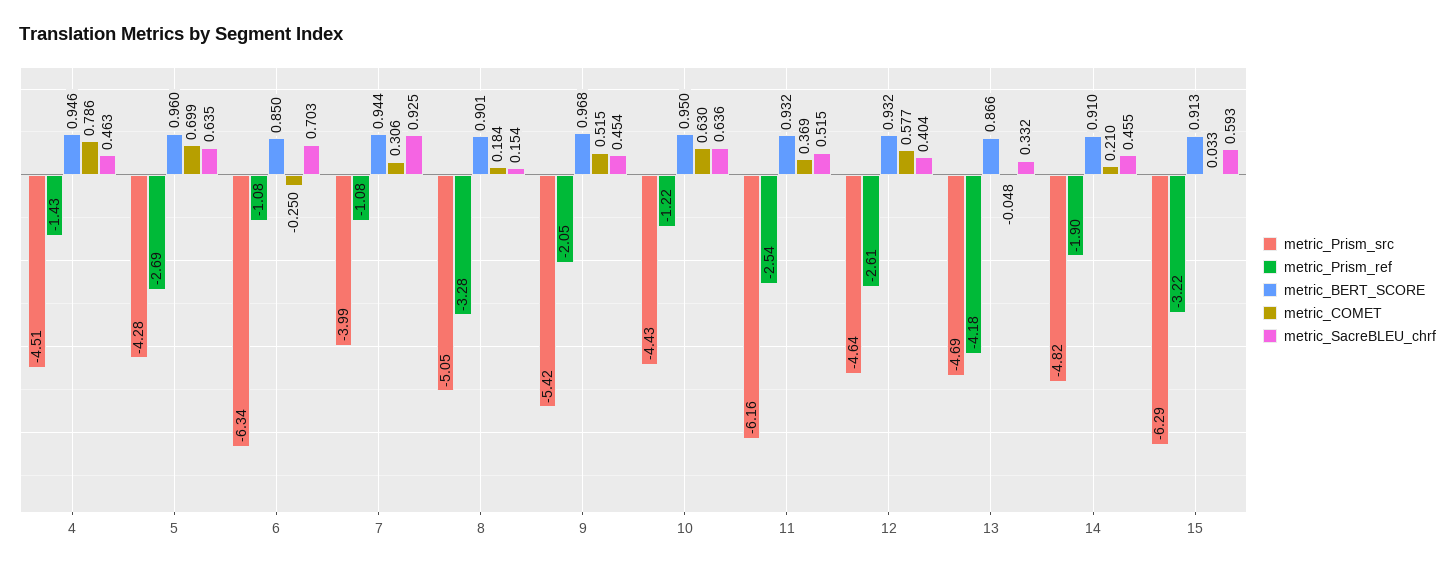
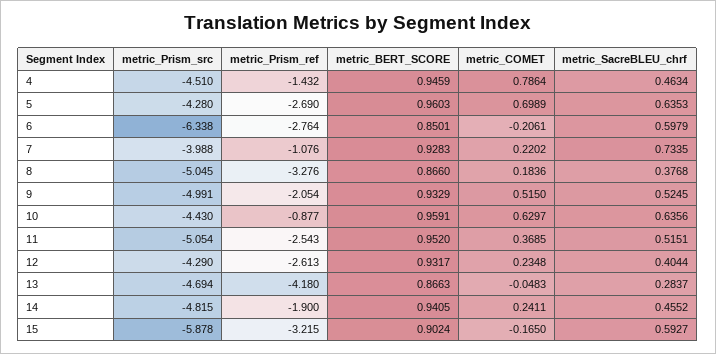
metric_Prism_ref, 6: -1.08 -> -2.764
metric_COMET, 6: -0.25 -> -0.2061
metric_SacreBLEU_chrf, 6: 0.703 -> 0.5979
metric_BERT_SCORE, 7: 0.944 -> 0.9283
metric_COMET, 7: 0.306 -> 0.2202
metric_SacreBLEU_chrf, 7: 0.925 -> 0.7335
metric_BERT_SCORE, 8: 0.901 -> 0.866
metric_SacreBLEU_chrf, 8: 0.154 -> 0.3768
metric_Prism_src, 9: -5.42 -> -4.991
metric_BERT_SCORE, 9: 0.968 -> 0.9329
metric_SacreBLEU_chrf, 9: 0.454 -> 0.5245
metric_Prism_ref, 10: -1.22 -> -0.877
metric_BERT_SCORE, 10: 0.95 -> 0.9591
metric_Prism_src, 11: -6.16 -> -5.054
metric_BERT_SCORE, 11: 0.932 -> 0.952
metric_Prism_src, 12: -4.64 -> -4.29
metric_COMET, 12: 0.577 -> 0.2348
metric_SacreBLEU_chrf, 13: 0.332 -> 0.2837
metric_BERT_SCORE, 14: 0.91 -> 0.9405
metric_COMET, 14: 0.21 -> 0.2411
metric_Prism_src, 15: -6.29 -> -5.878
metric_BERT_SCORE, 15: 0.913 -> 0.9024
metric_COMET, 15: 0.033 -> -0.165

